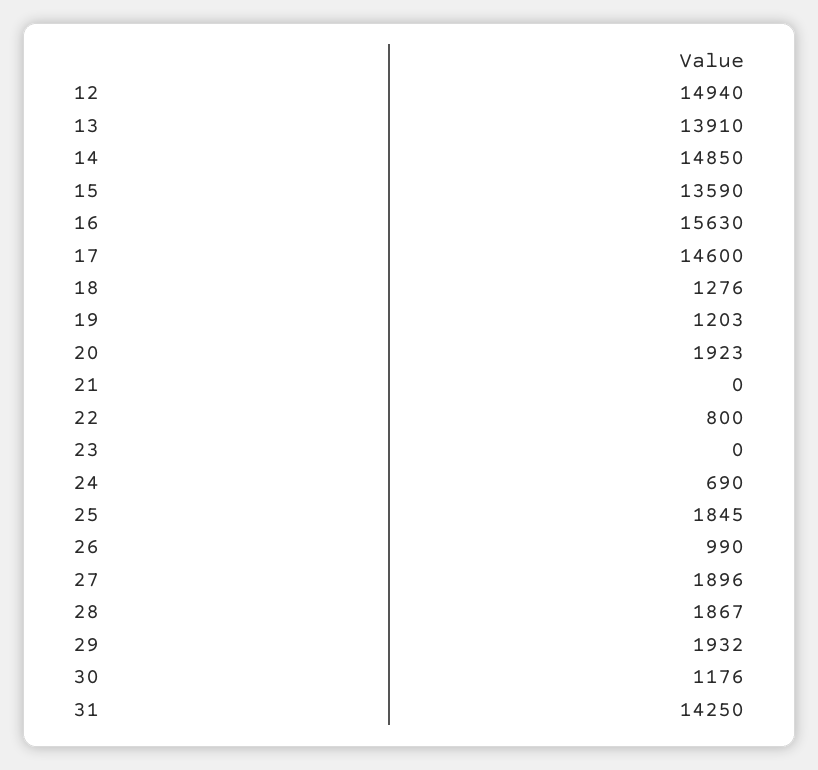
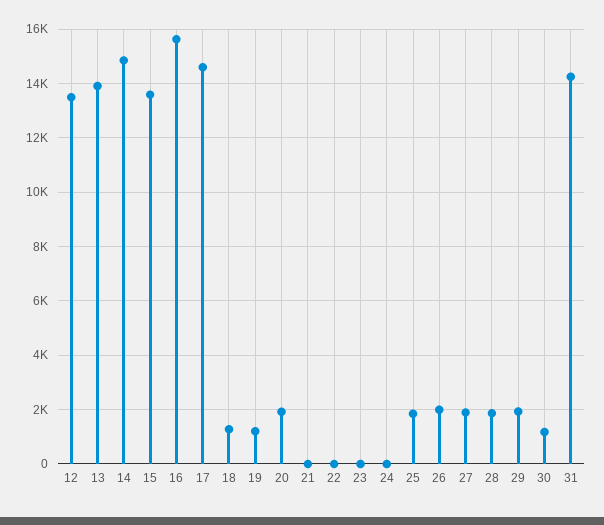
12: 14940 -> 13500
22: 800 -> 0
24: 690 -> 0
26: 990 -> 2000

